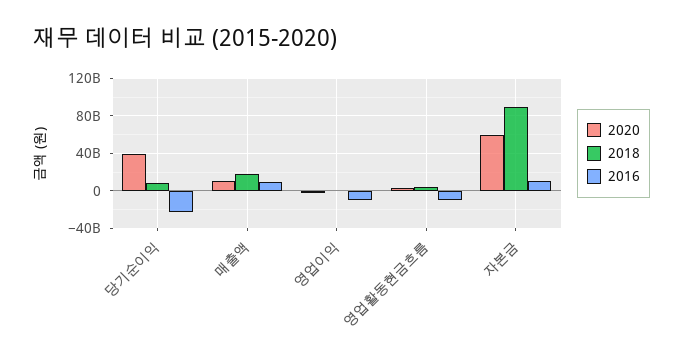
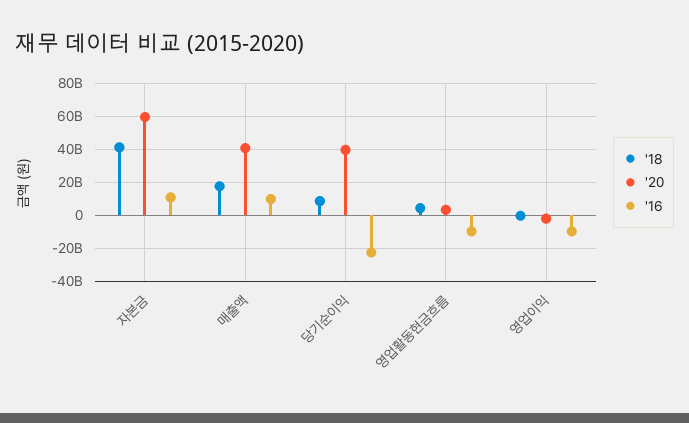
2020, 매출액: 10000000000 -> 40000000000
2018, 자본금: 90000000000 -> 40000000000

